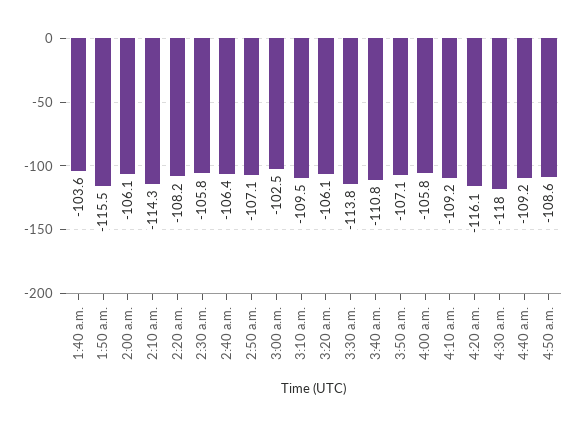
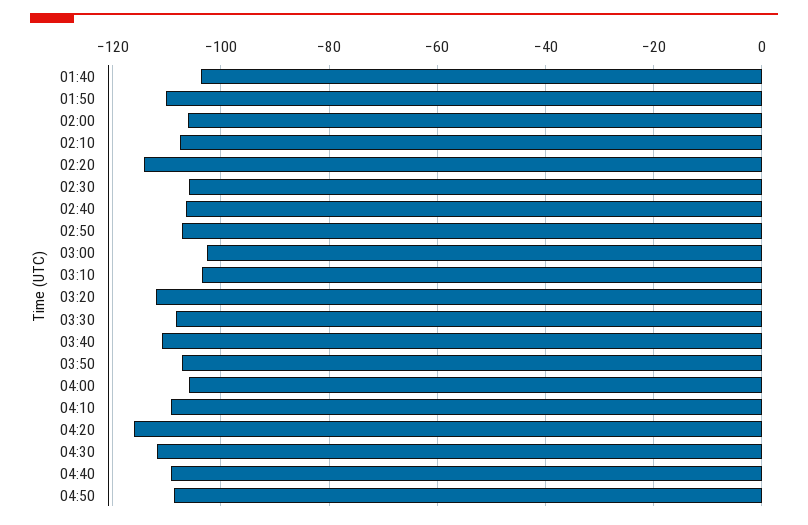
1:50 a.m.: -115.5 -> -110
2:10 a.m.: -114.3 -> -108
2:20 a.m.: -108.2 -> -114
3:10 a.m.: -109.5 -> -104
3:20 a.m.: -106.1 -> -112
3:30 a.m.: -113.8 -> -108
4:30 a.m.: -118 -> -112

